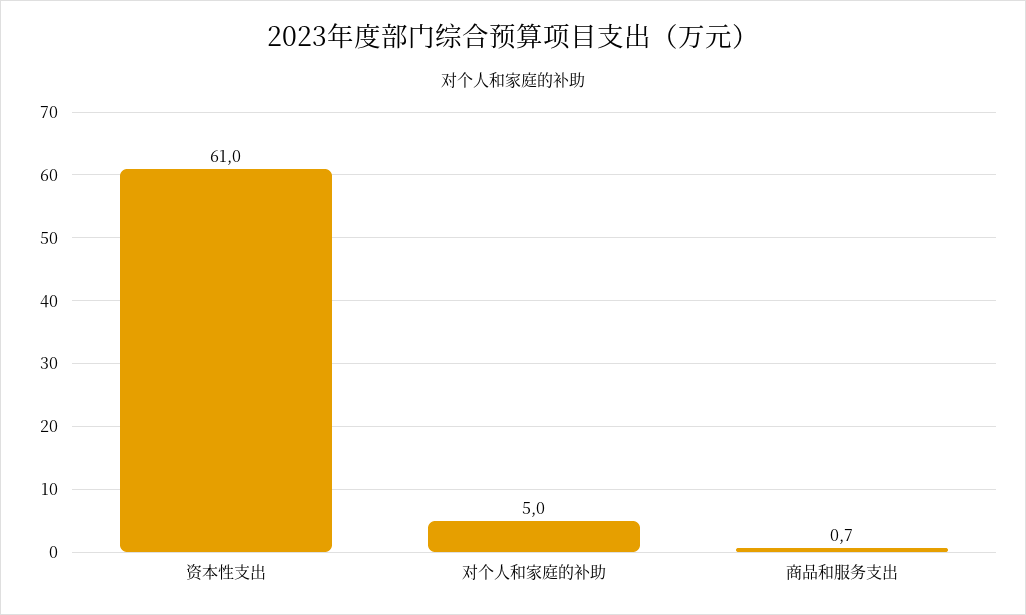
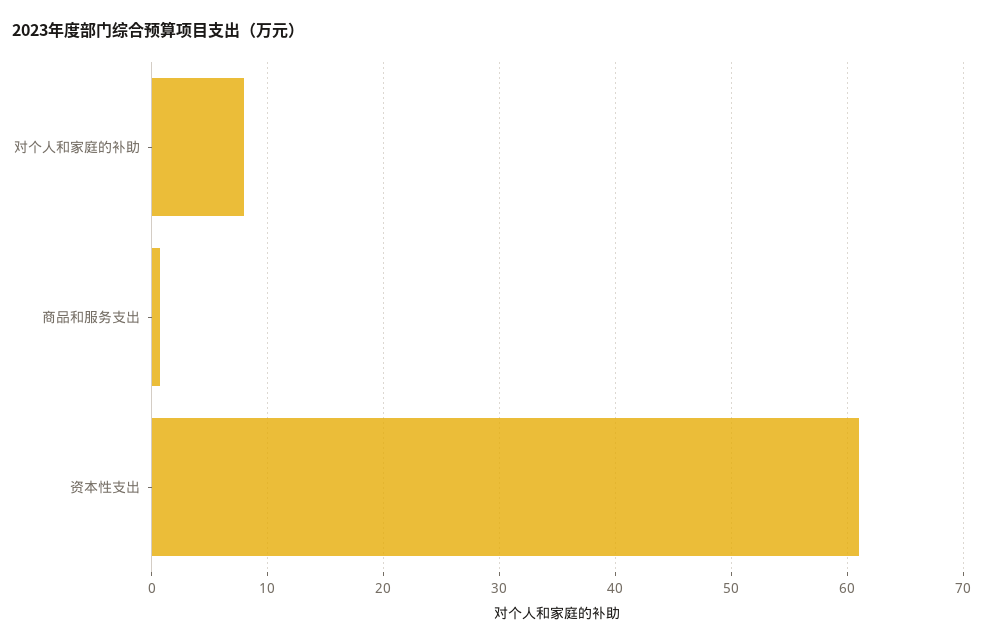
对个人和家庭的补助: 5 -> 8

